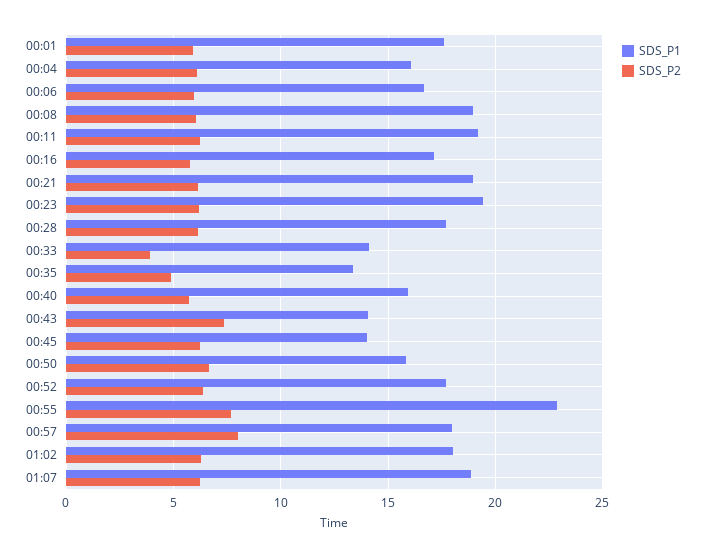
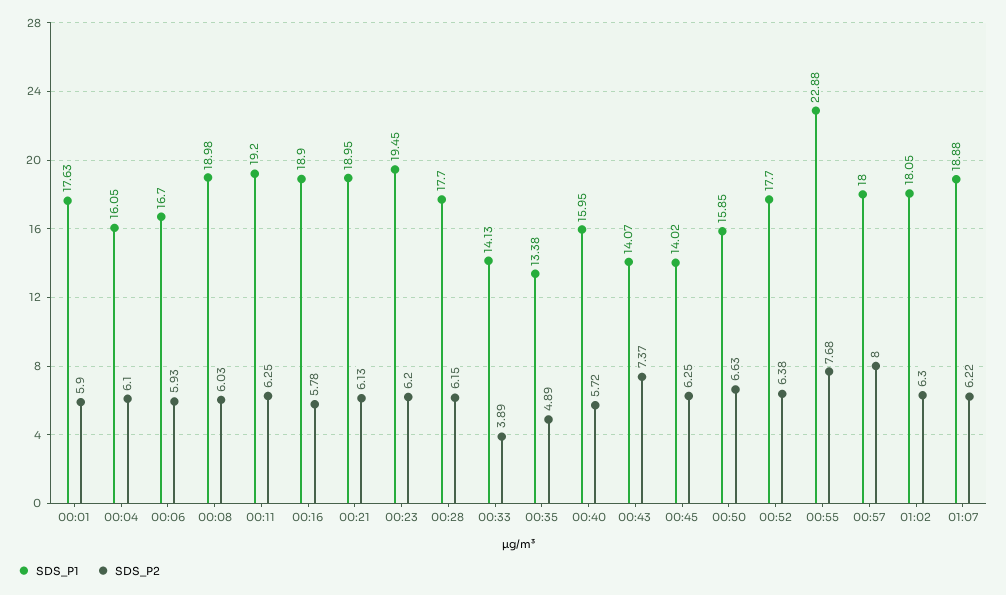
SDS_P1, 00:16: 17 -> 18.9

